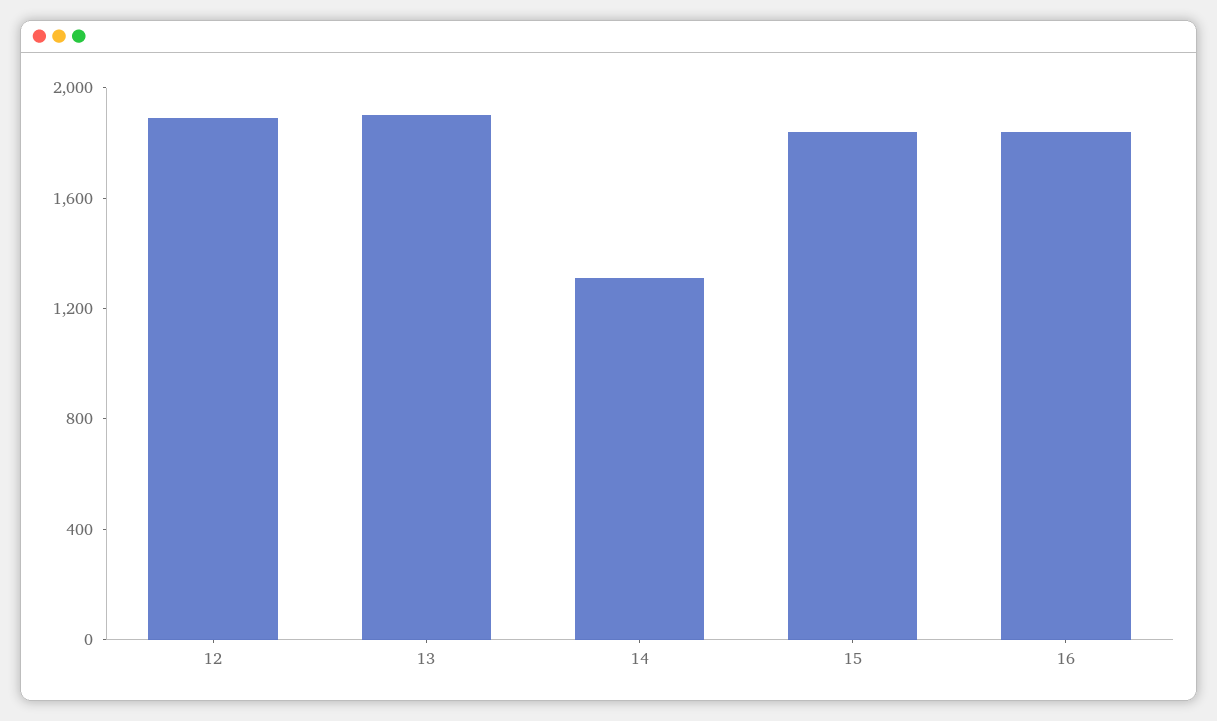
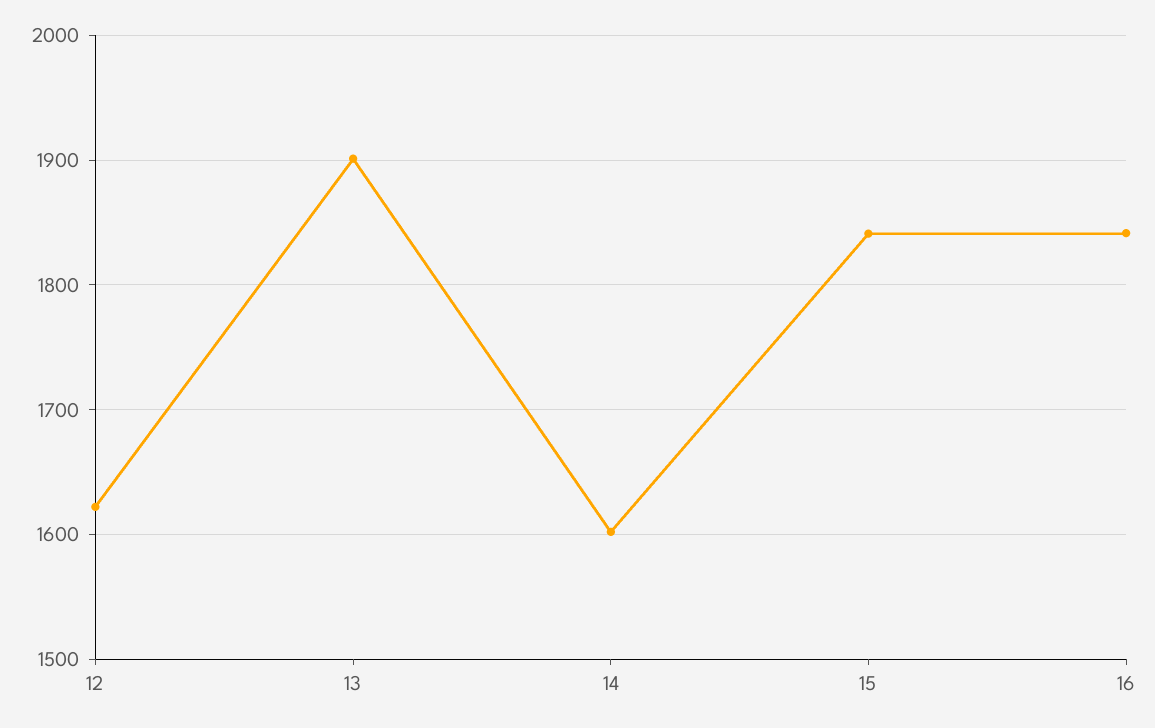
12: 1900 -> 1620
14: 1300 -> 1600

